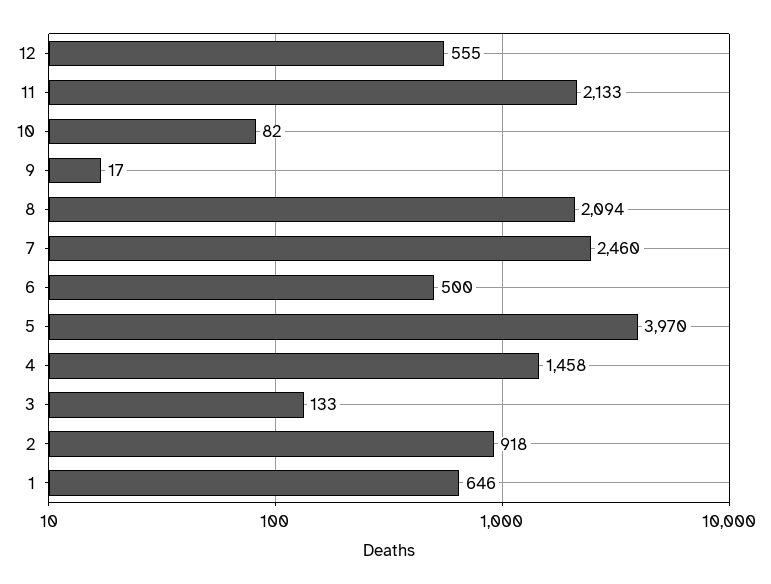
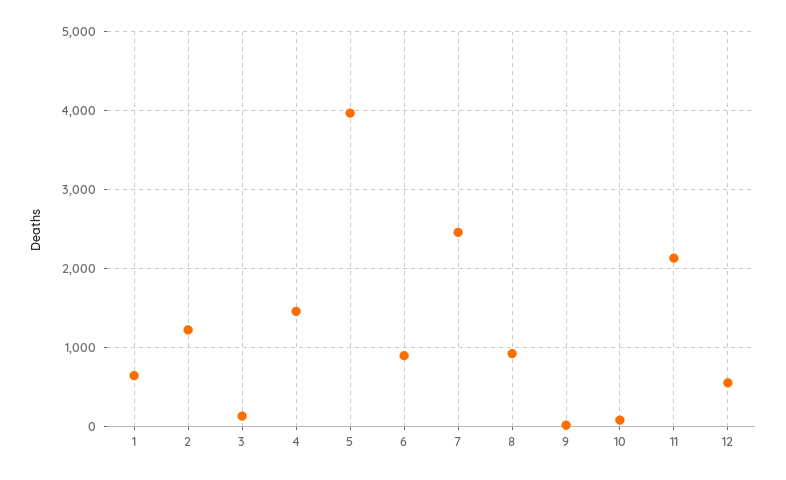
8: 2094 -> 900
6: 500 -> 900
2: 918 -> 1200

